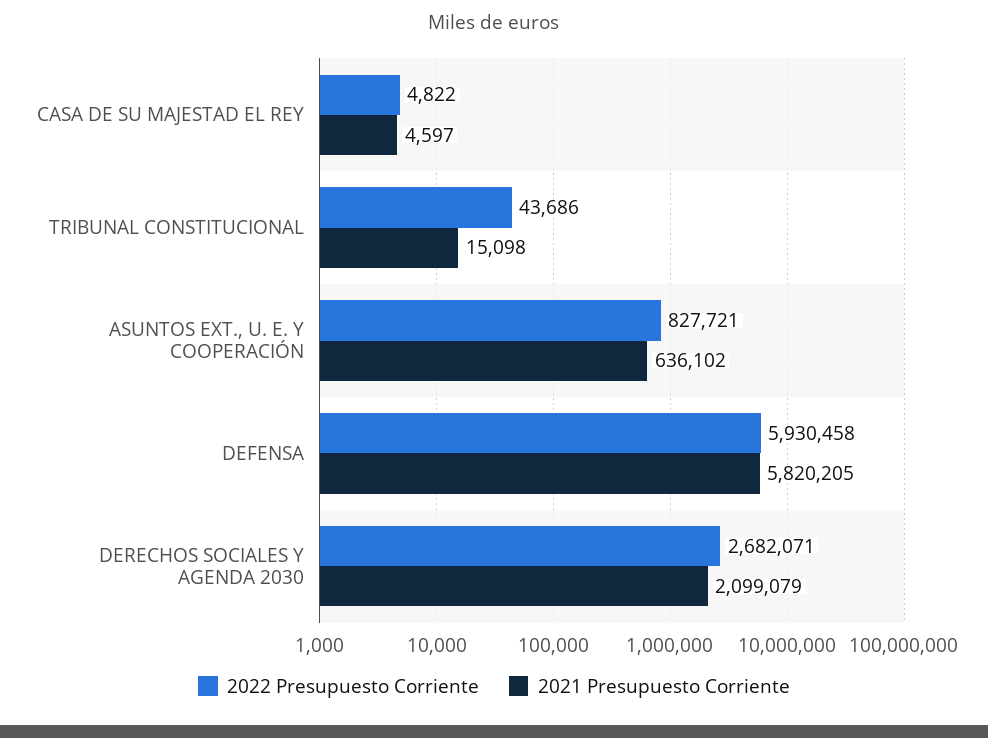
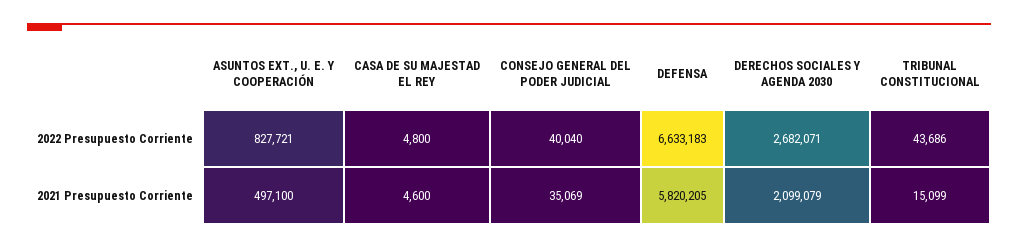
2022 Presupuesto Corriente, CASA DE SU MAJESTAD EL REY: 4822 -> 4800
2021 Presupuesto Corriente, CASA DE SU MAJESTAD EL REY: 4597 -> 4600
2021 Presupuesto Corriente, TRIBUNAL CONSTITUCIONAL: 15098 -> 15099
2021 Presupuesto Corriente, ASUNTOS EXT., U. E. Y COOPERACIÓN: 636102 -> 497100
2022 Presupuesto Corriente, DEFENSA: 5930458 -> 6633183
2022 Presupuesto Corriente, CONSEJO GENERAL DEL PODER JUDICIAL: none -> 40040
2021 Presupuesto Corriente, CONSEJO GENERAL DEL PODER JUDICIAL: none -> 35069

